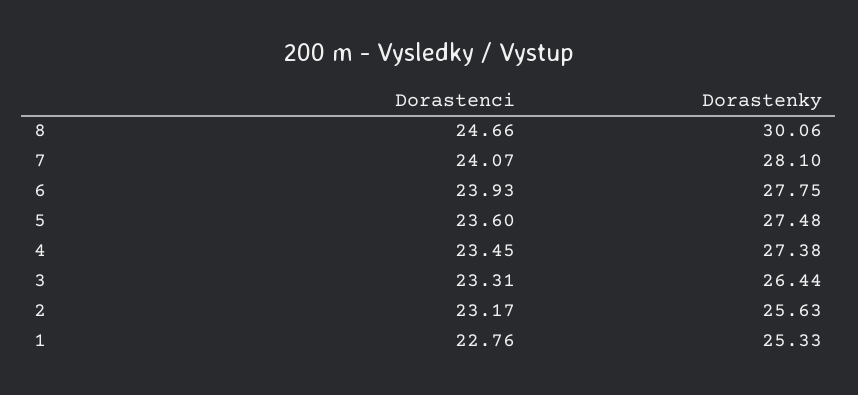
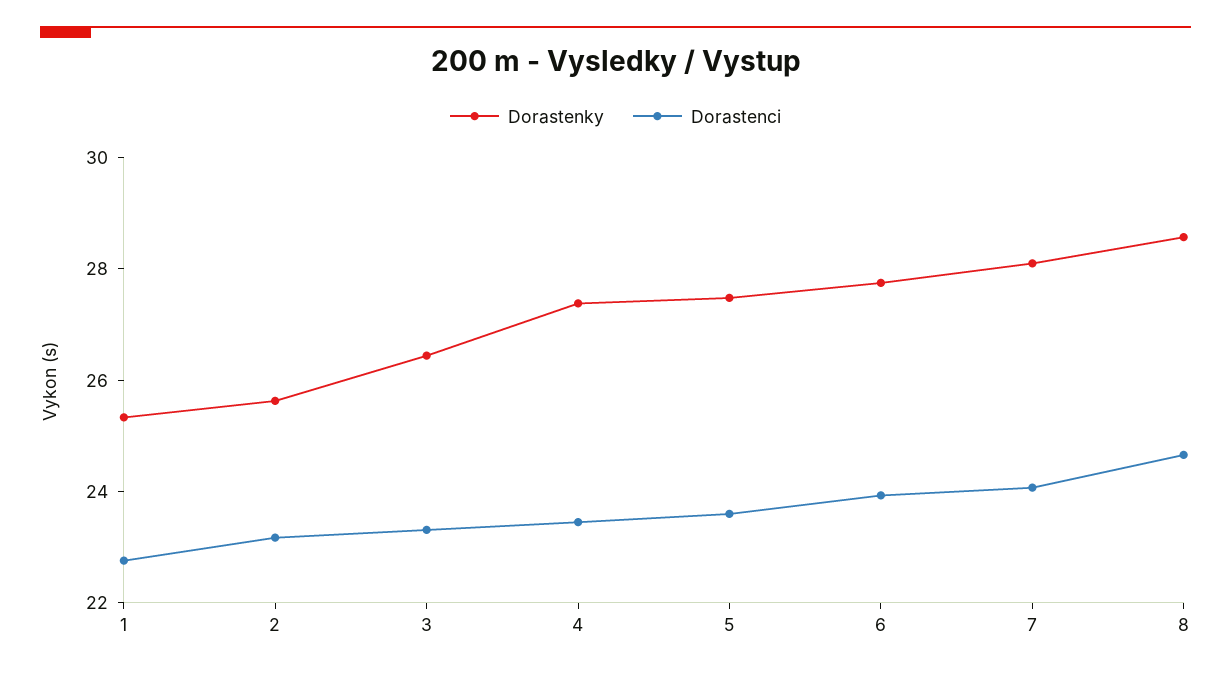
Dorastenky, 8: 30.06 -> 28.5

